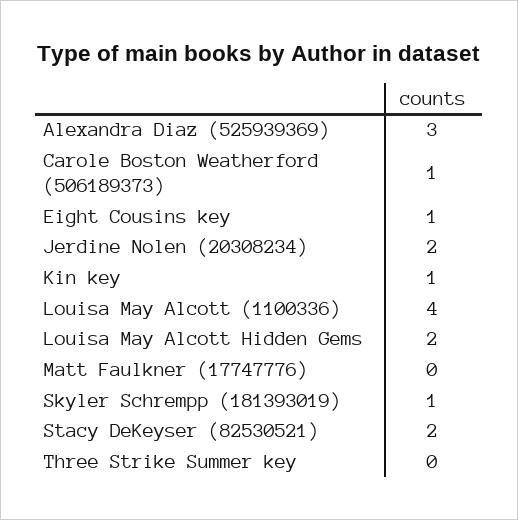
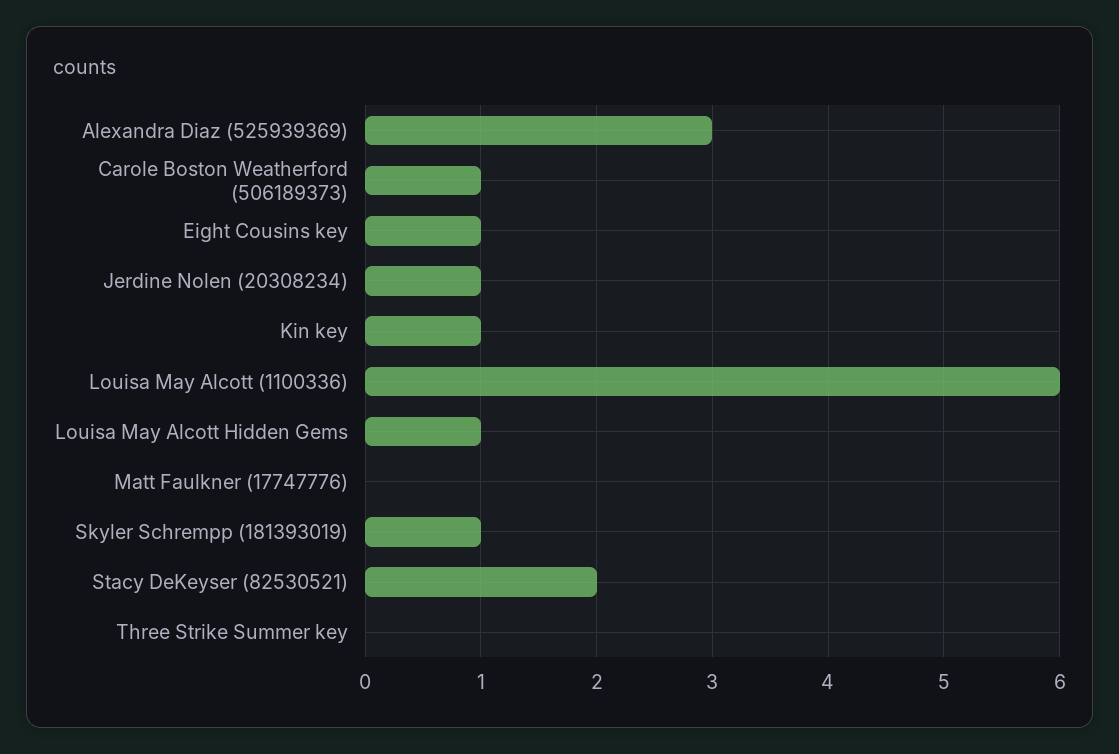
Jerdine Nolen (20308234): 2 -> 1
Louisa May Alcott (1100336): 4 -> 6
Louisa May Alcott Hidden Gems: 2 -> 1

